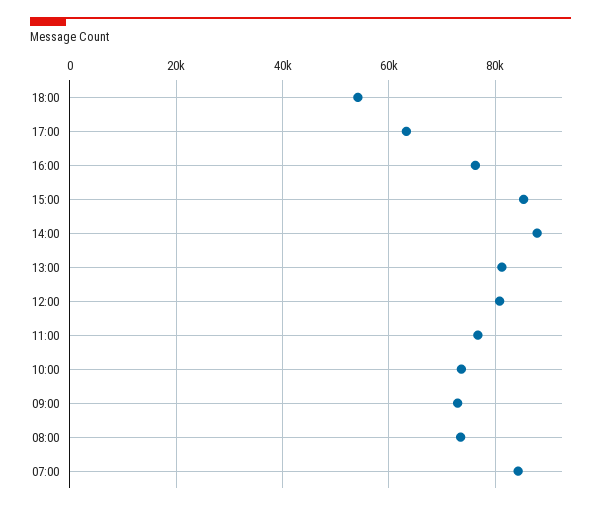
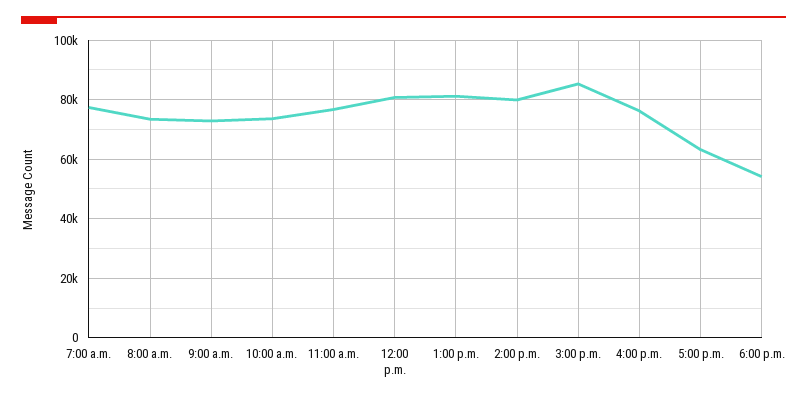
14:00: 88000 -> 80000
07:00: 84000 -> 77500

